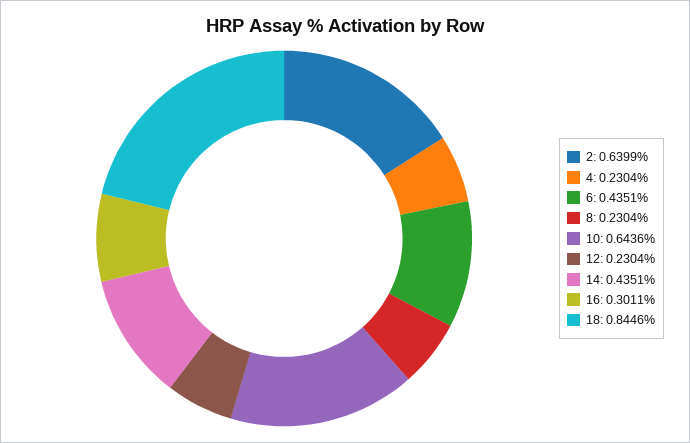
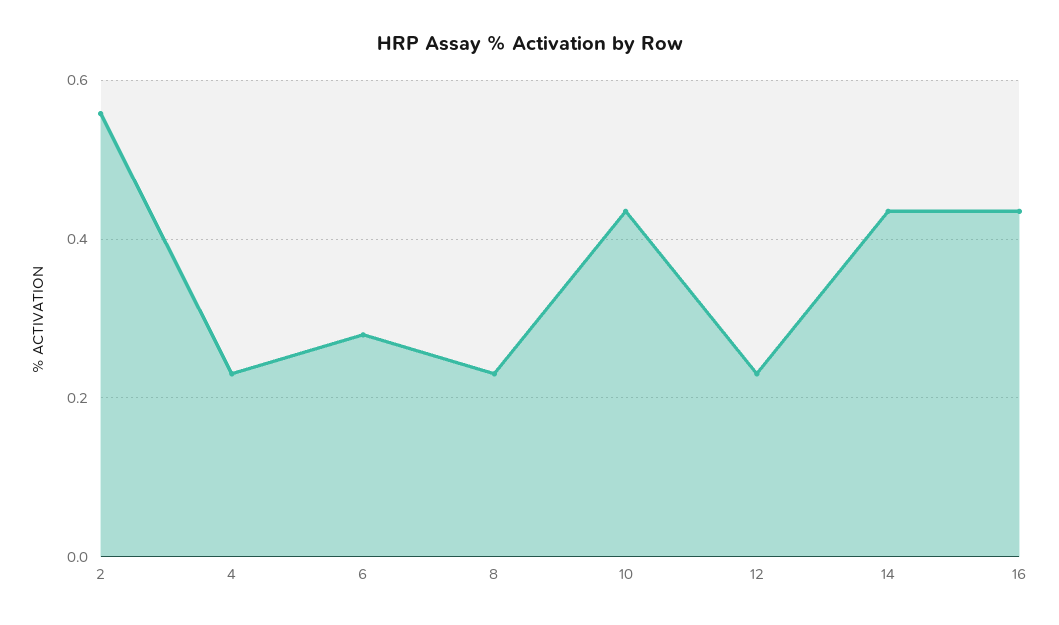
2: 0.6399 -> 0.56
6: 0.4351 -> 0.28
10: 0.6436 -> 0.44
16: 0.3011 -> 0.44
18: 0.8446 -> none

